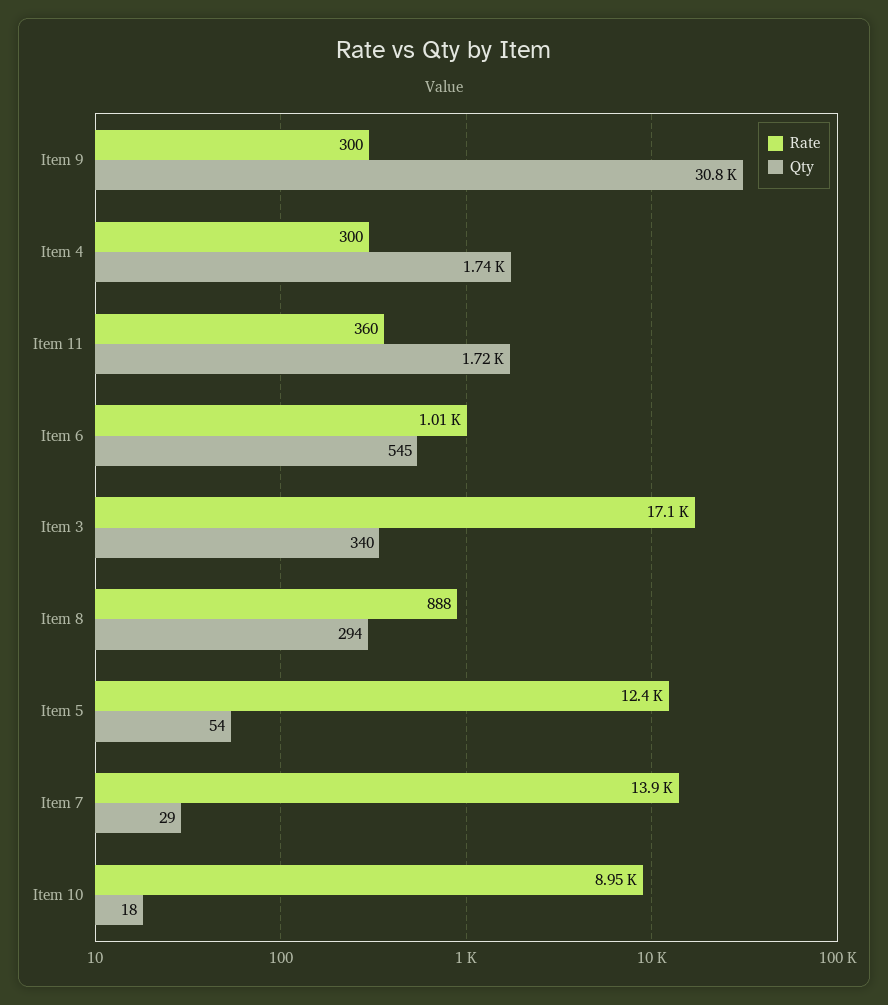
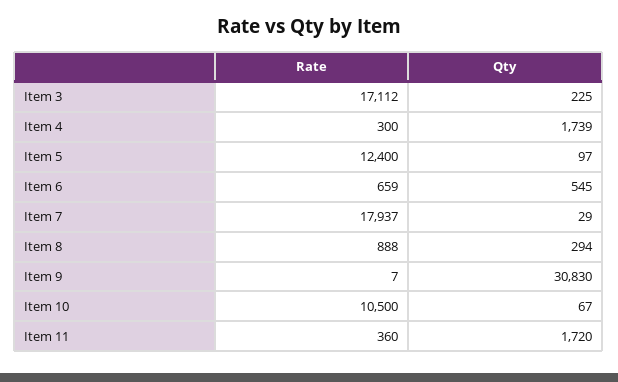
Rate, Item 9: 300 -> 7
Rate, Item 6: 1010 -> 659
Qty, Item 3: 340 -> 225
Qty, Item 5: 54 -> 97
Rate, Item 7: 13900 -> 17937
Rate, Item 10: 8950 -> 10500
Qty, Item 10: 18 -> 67

